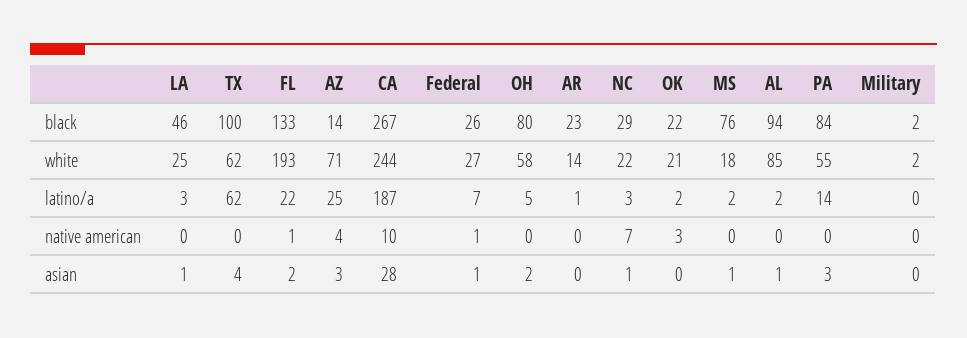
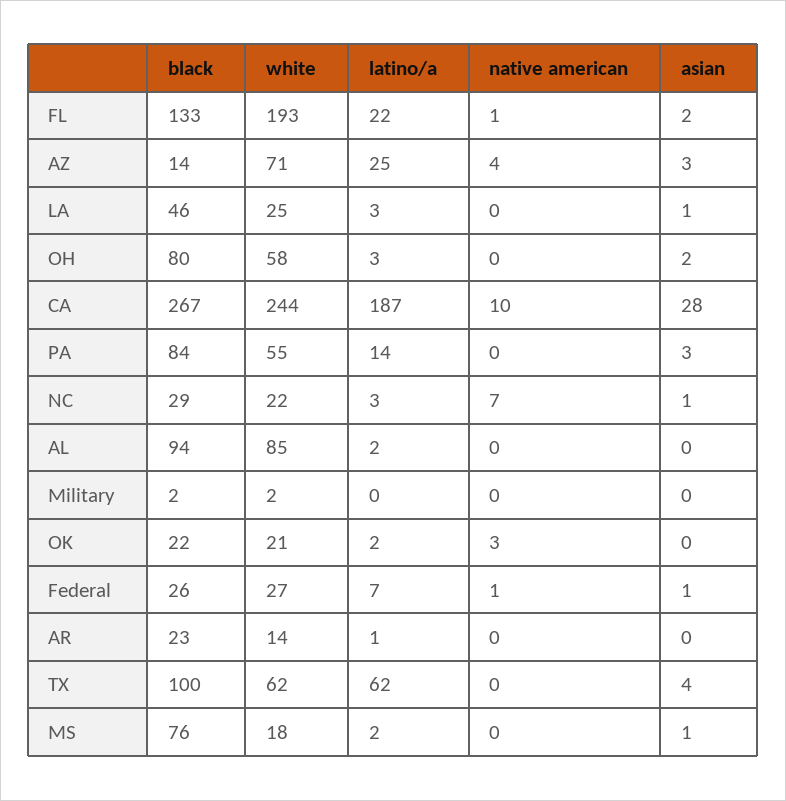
OH, latino/a: 5 -> 3
AL, asian: 1 -> 0

